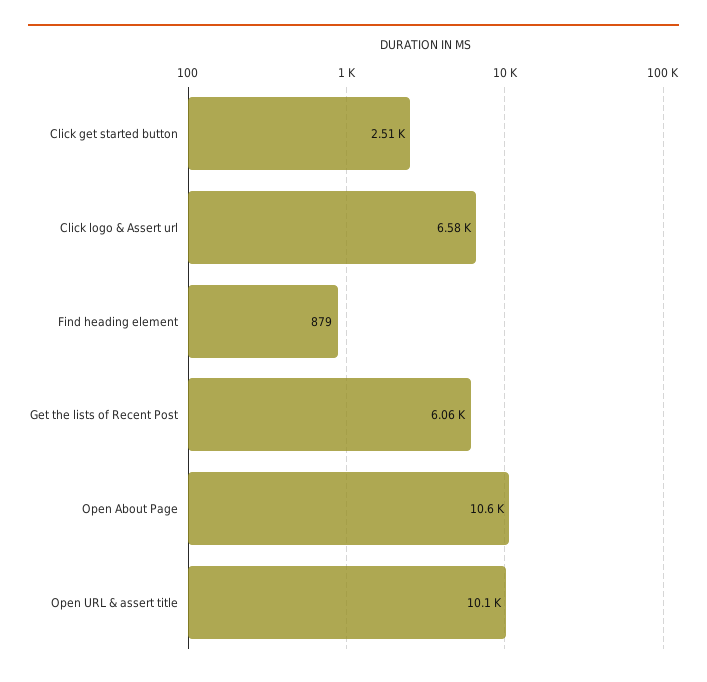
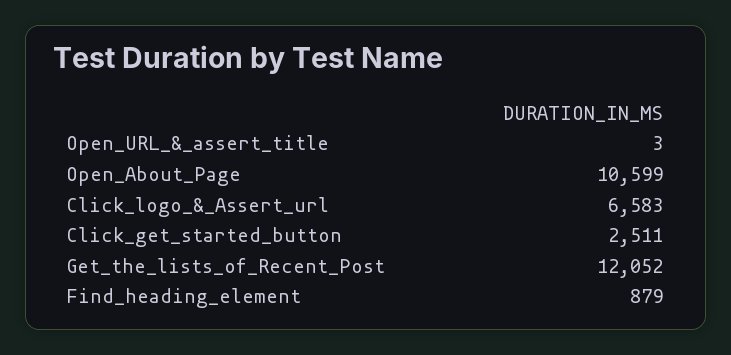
Get the lists of Recent Post: 6060 -> 12052
Open URL & assert title: 10100 -> 3

